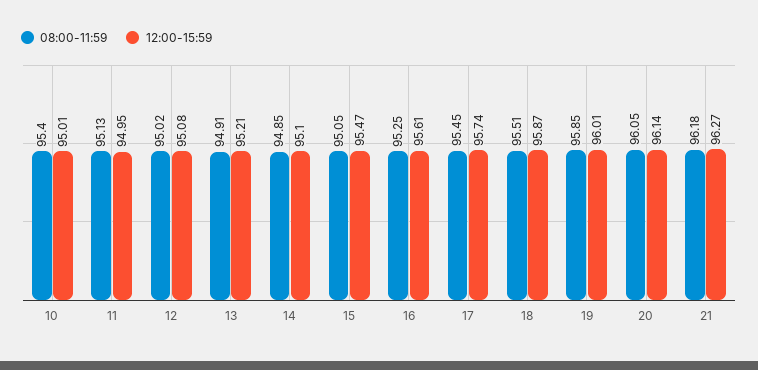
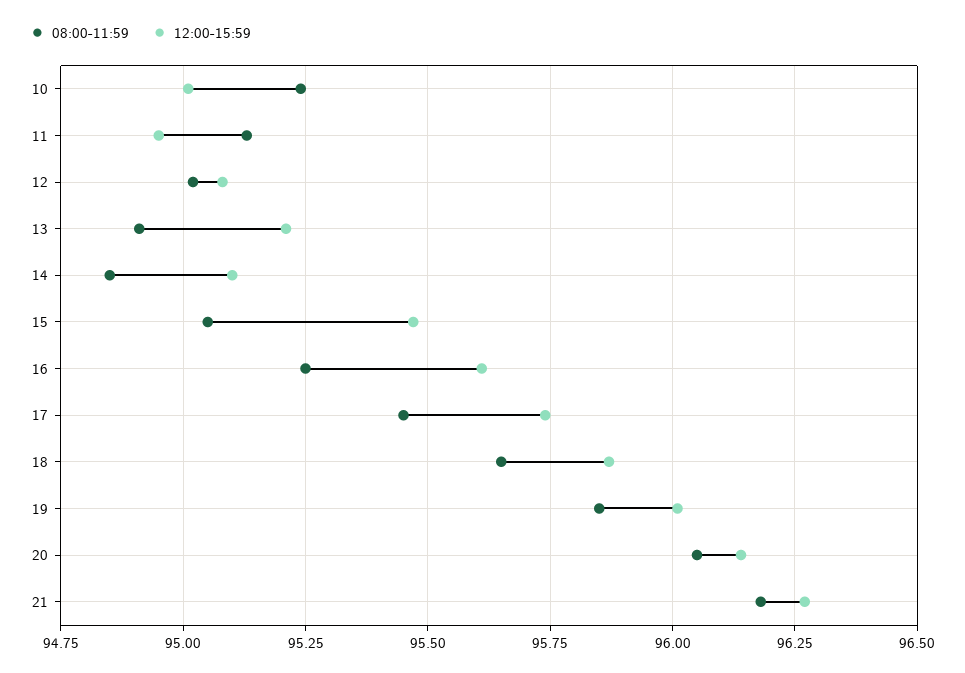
08:00-11:59, 10: 95.4 -> 95.25
08:00-11:59, 18: 95.51 -> 95.65

